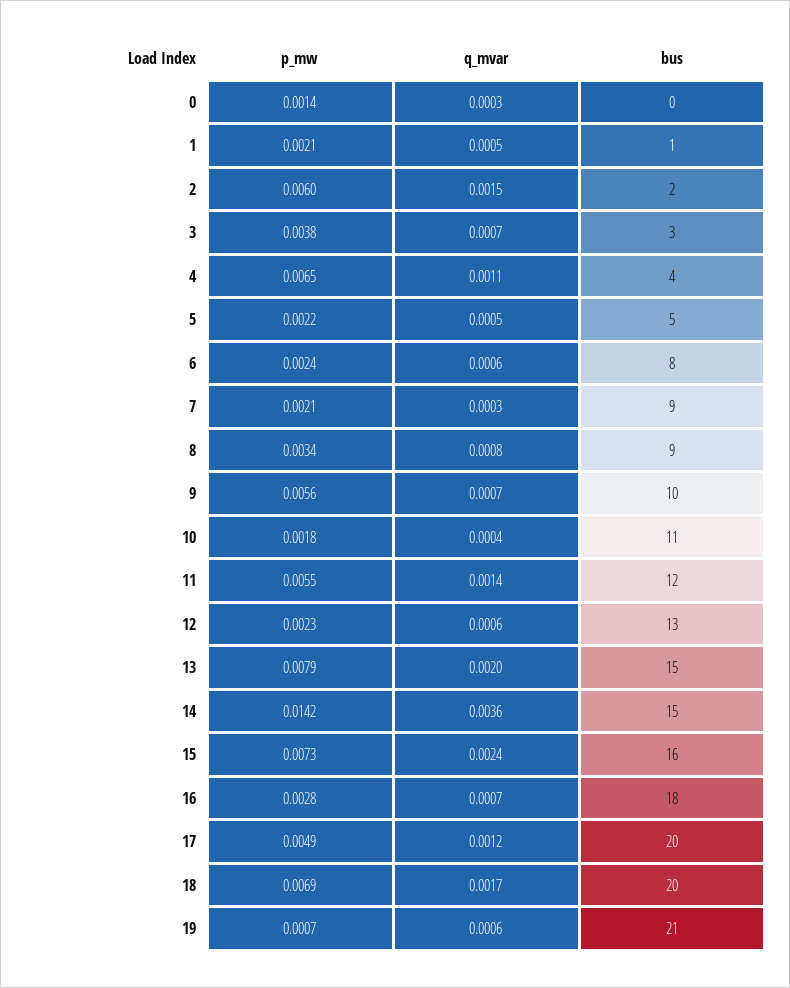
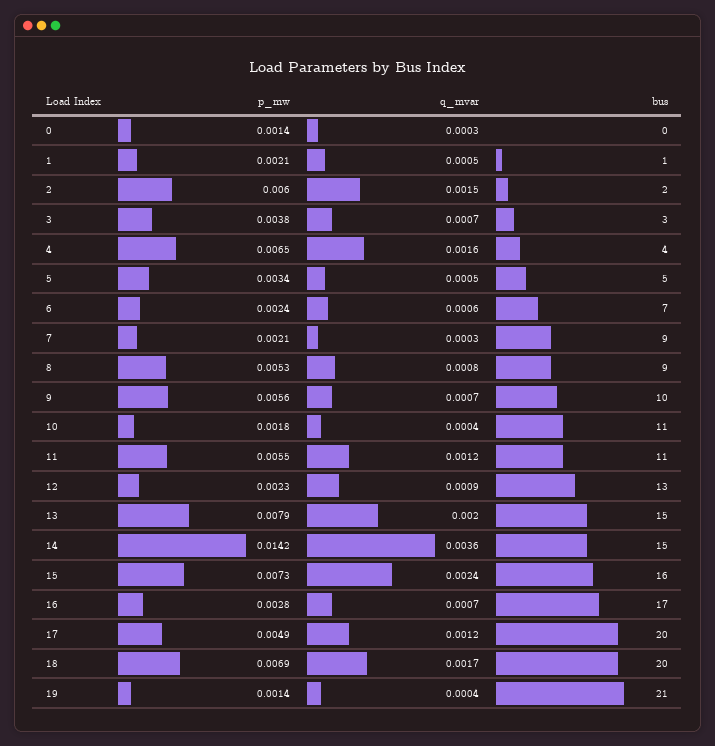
q_mvar, 4: 0.0011 -> 0.0016
p_mw, 5: 0.0022 -> 0.0034
bus, 6: 8 -> 7
p_mw, 8: 0.0034 -> 0.0053
q_mvar, 11: 0.0014 -> 0.0012
bus, 11: 12 -> 11
q_mvar, 12: 0.0006 -> 0.0009
bus, 16: 18 -> 17
p_mw, 19: 0.0007 -> 0.0014
q_mvar, 19: 0.0006 -> 0.0004

